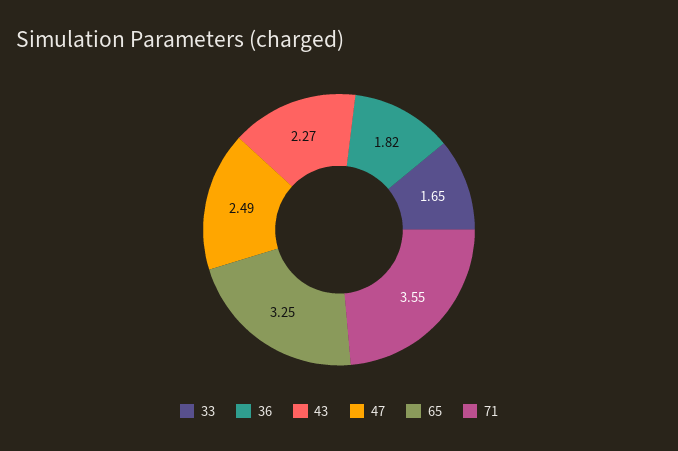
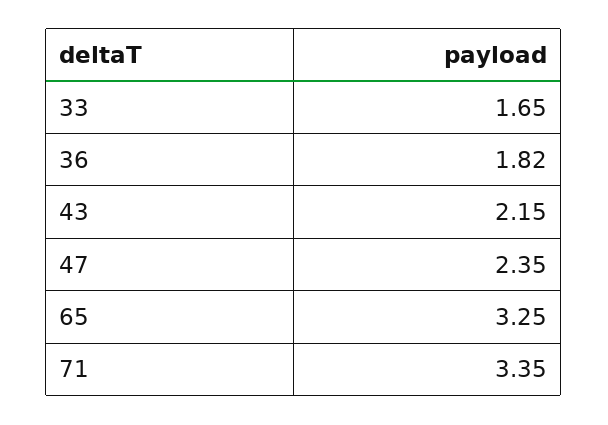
43: 2.27 -> 2.15
47: 2.49 -> 2.35
71: 3.55 -> 3.35

